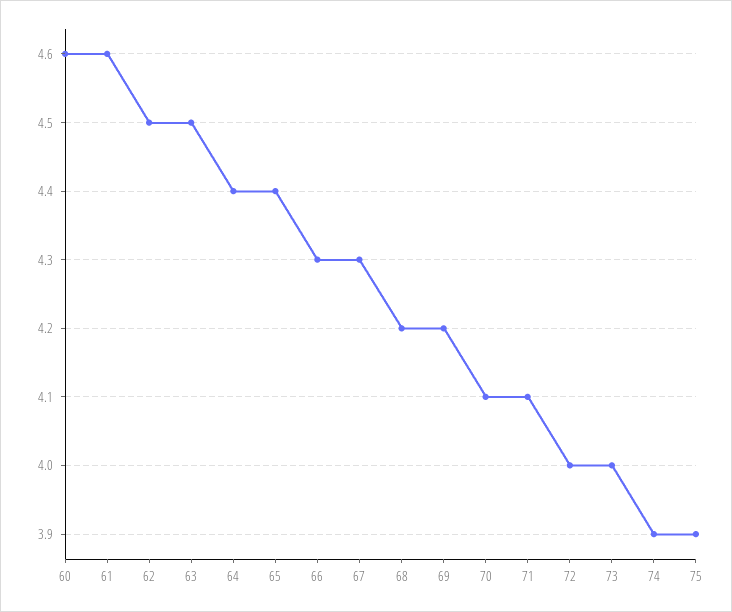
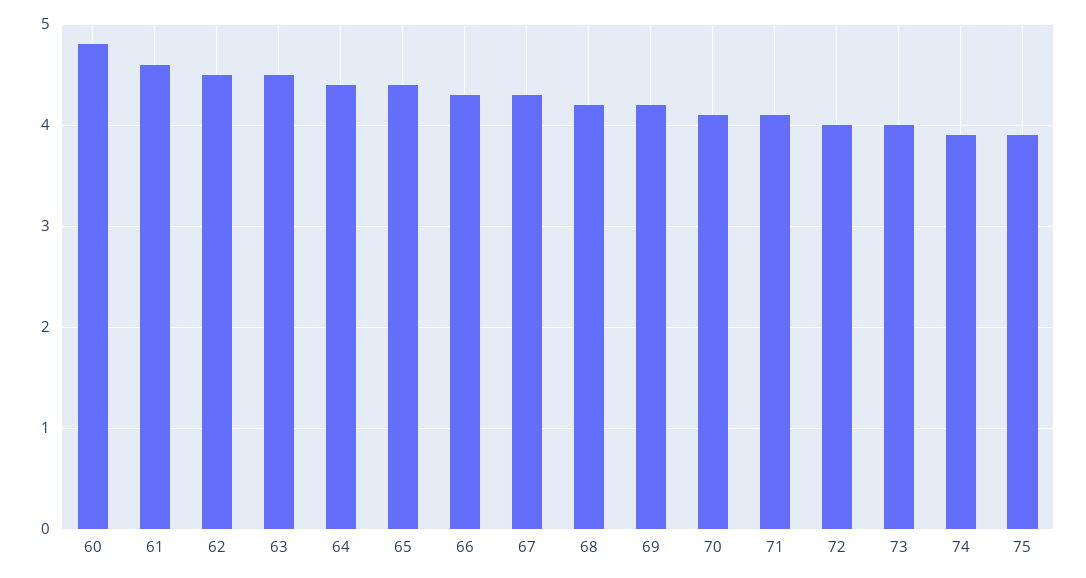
60: 4.6 -> 4.8

